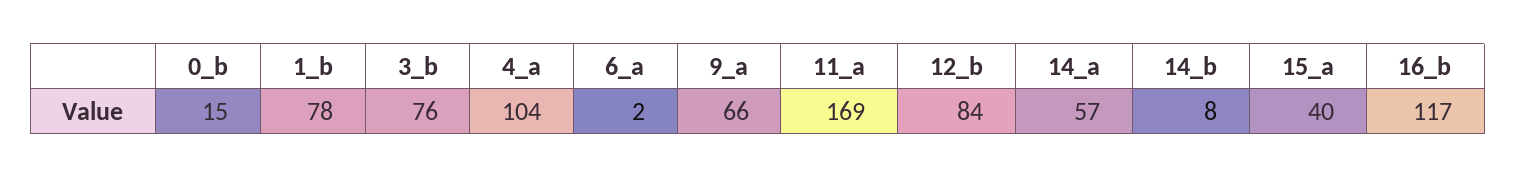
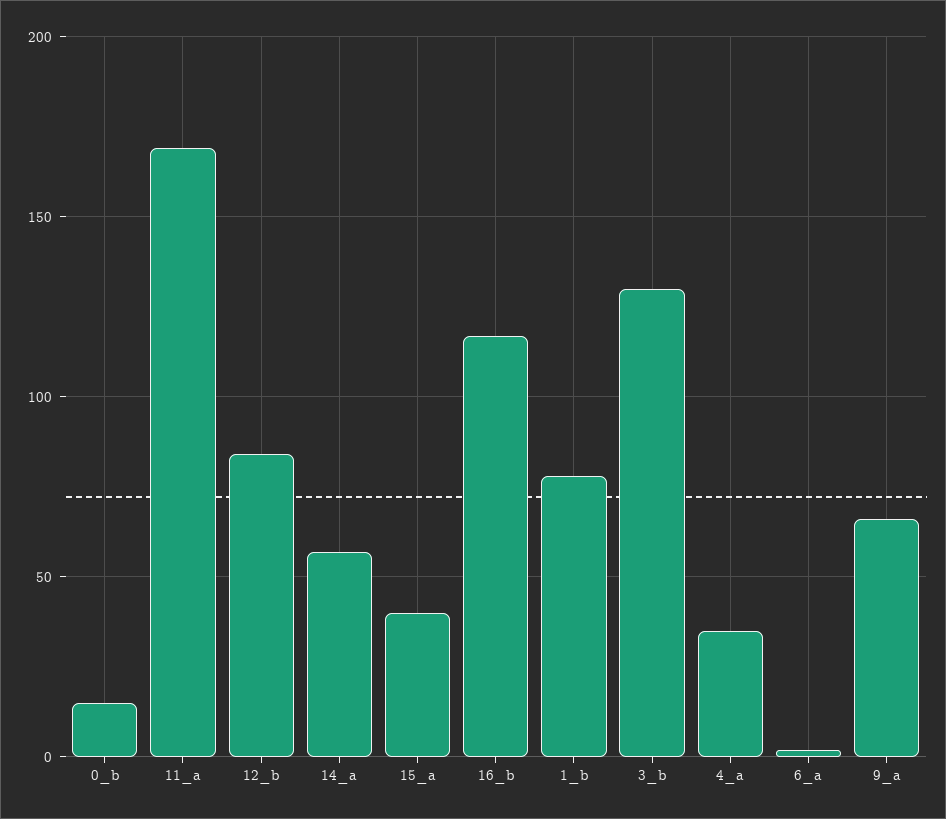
3_b: 76 -> 130
4_a: 104 -> 35
14_b: 8 -> none

